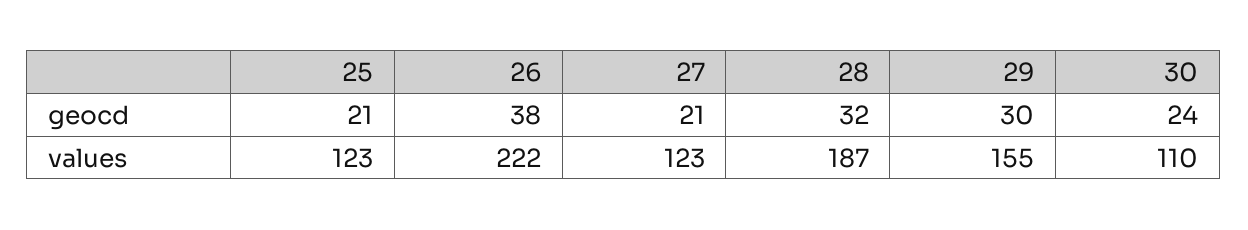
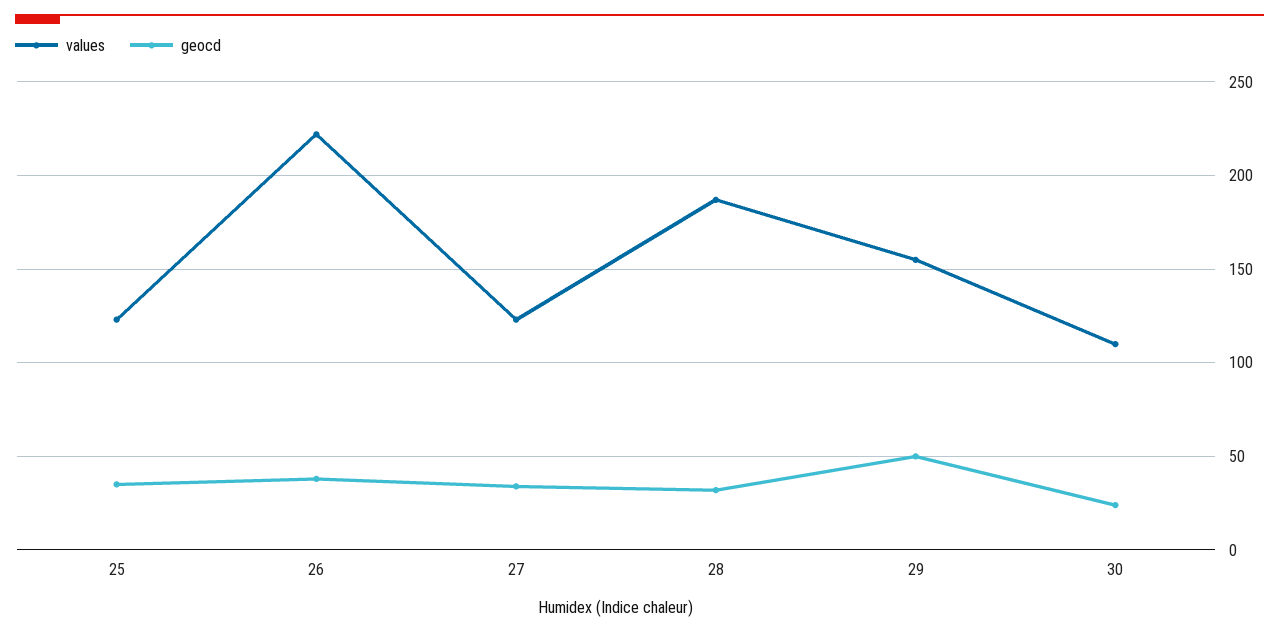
geocd, 25: 21 -> 35
geocd, 27: 21 -> 35
geocd, 29: 30 -> 50

